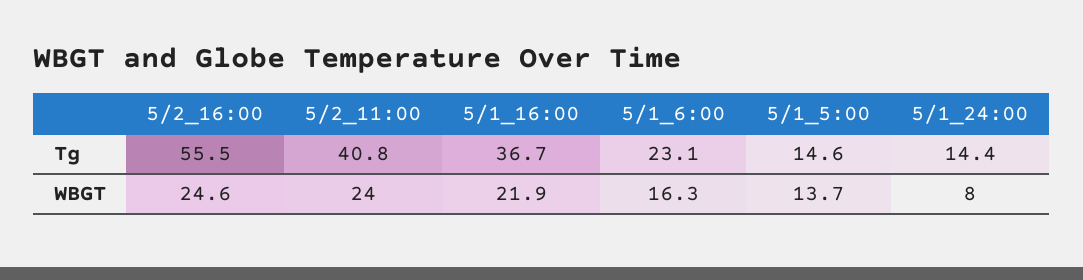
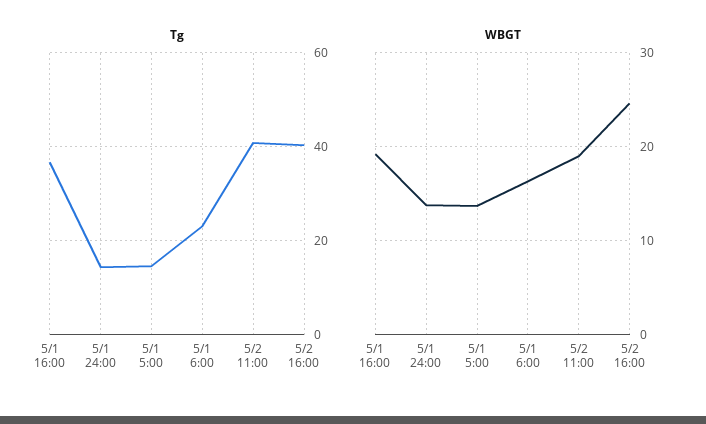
Tg, 5/2_16:00: 55.5 -> 40
WBGT, 5/2_11:00: 24 -> 19
WBGT, 5/1_16:00: 21.9 -> 19
WBGT, 5/1_24:00: 8 -> 14

